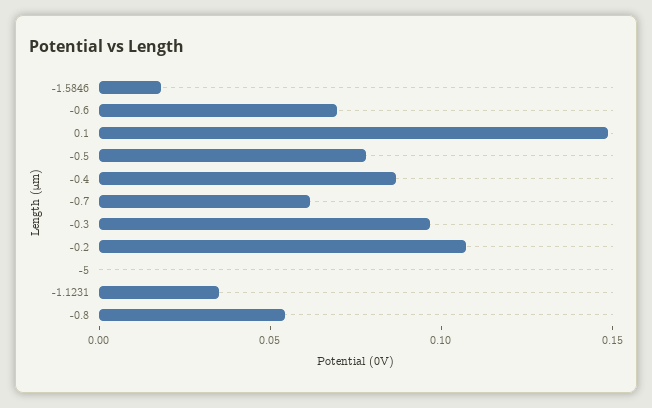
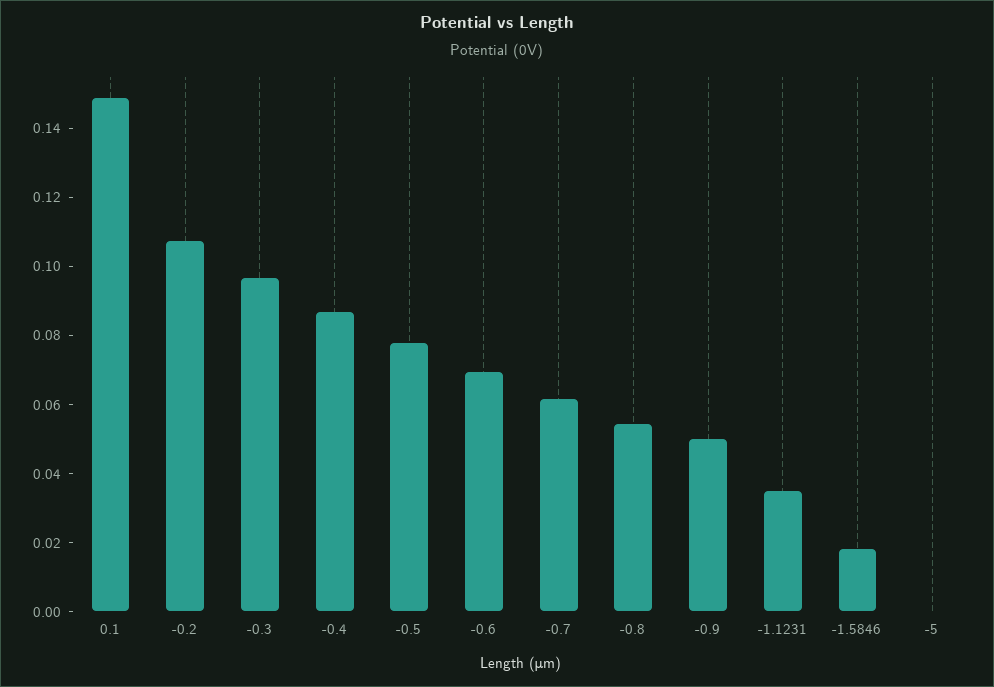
-0.9: none -> 0.05

